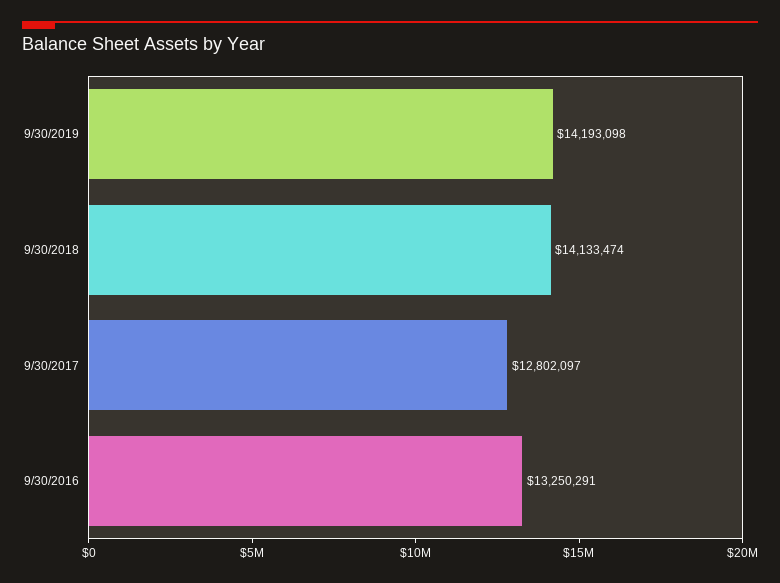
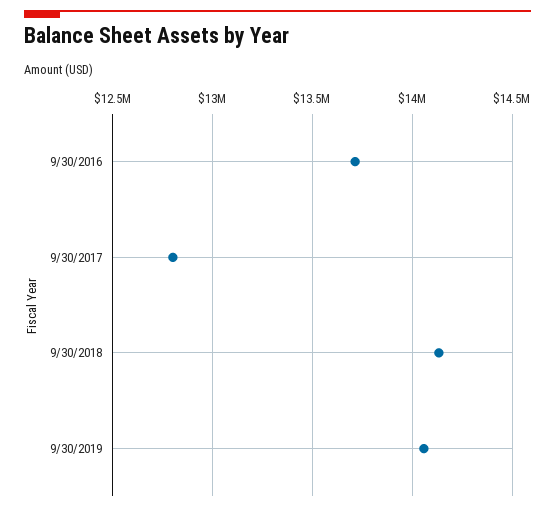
9/30/2019: 14193098 -> 14050000
9/30/2016: 13250291 -> 13700000

